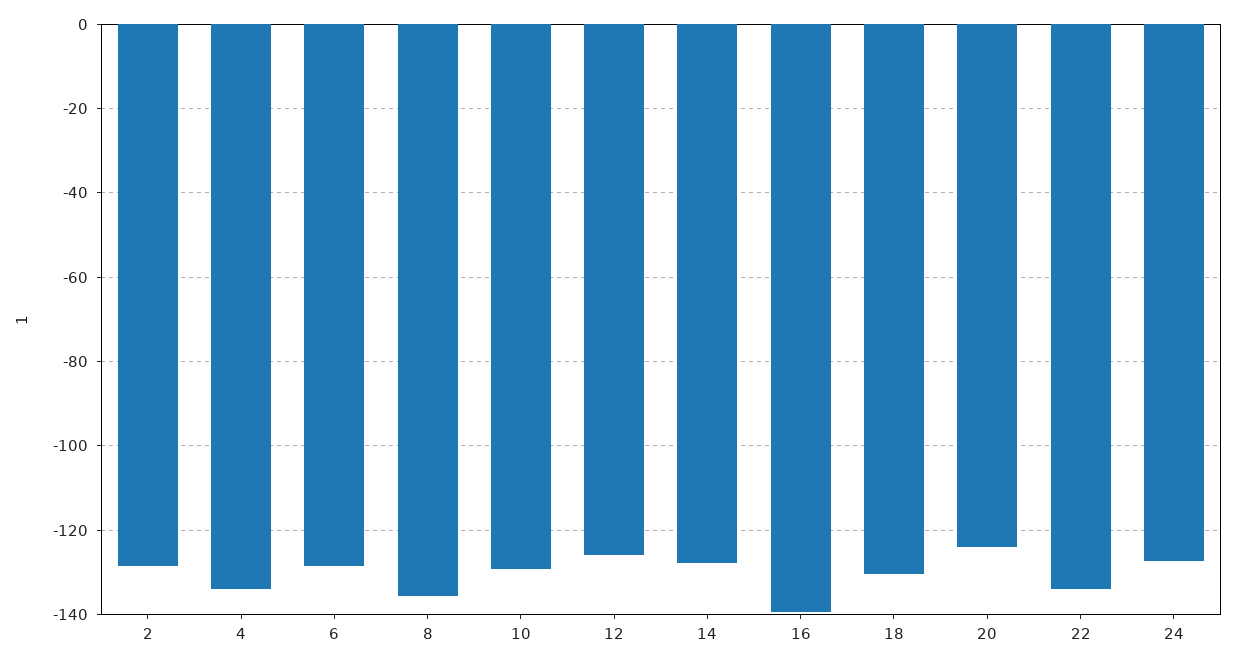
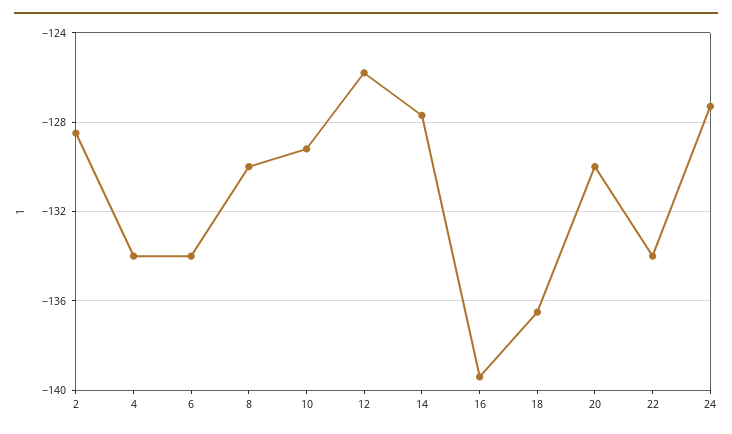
6: -128 -> -134
8: -136 -> -130
18: -130 -> -136.5
20: -124 -> -130

